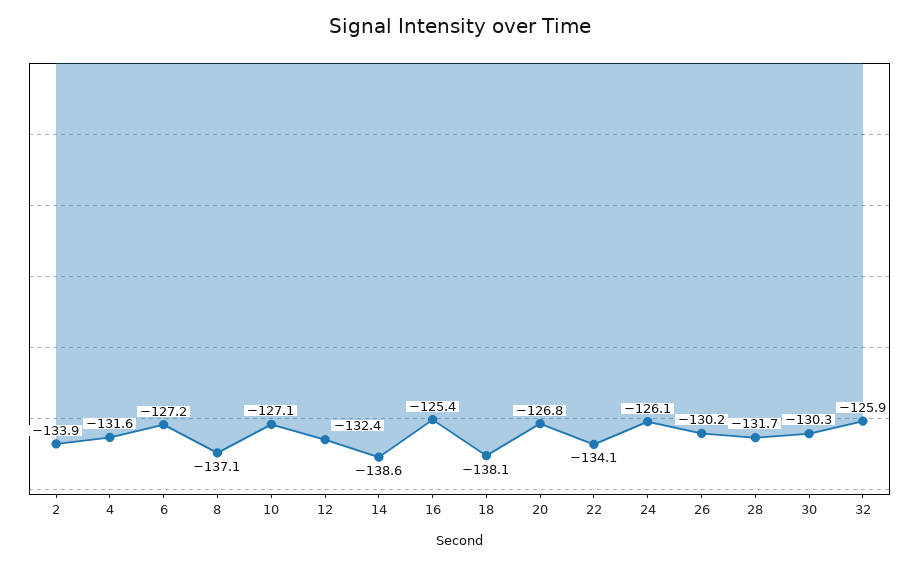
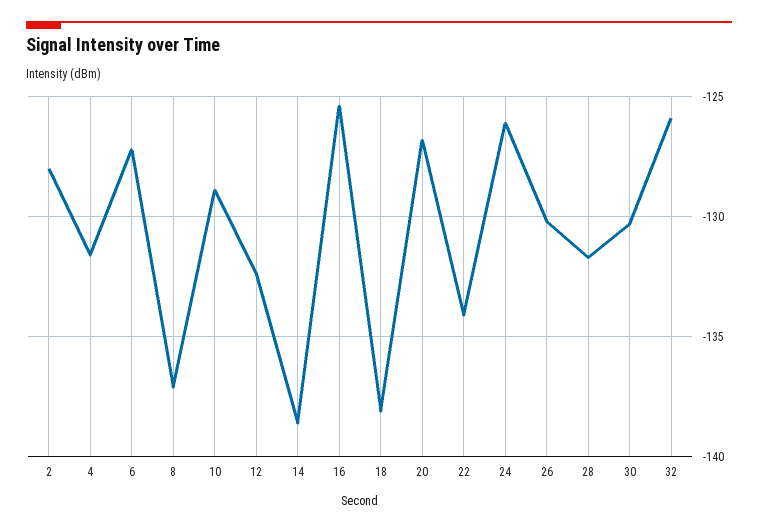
2: -133.9 -> -128
10: -127.1 -> -129

